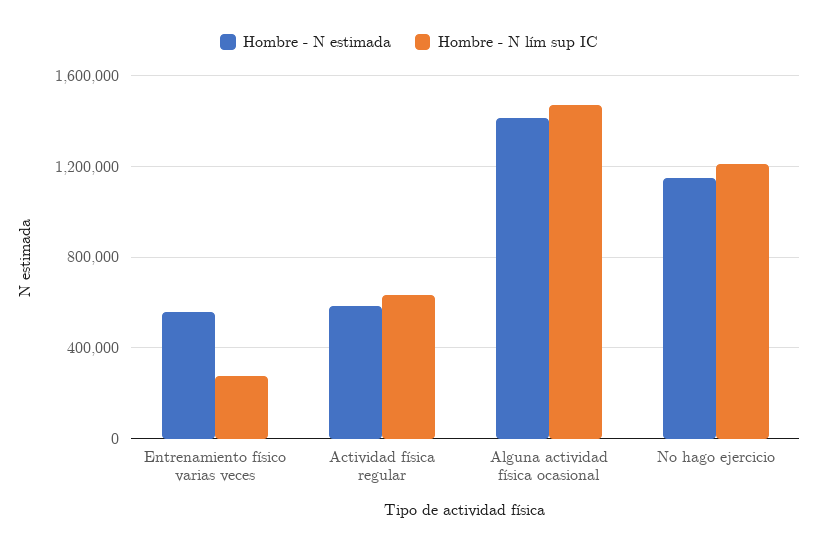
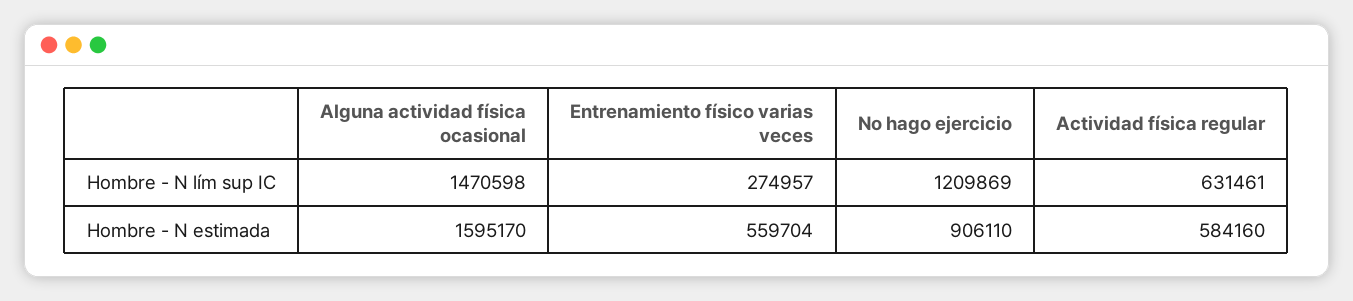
Hombre - N estimada, Alguna actividad física ocasional: 1400000 -> 1595170
Hombre - N estimada, No hago ejercicio: 1150000 -> 906110

